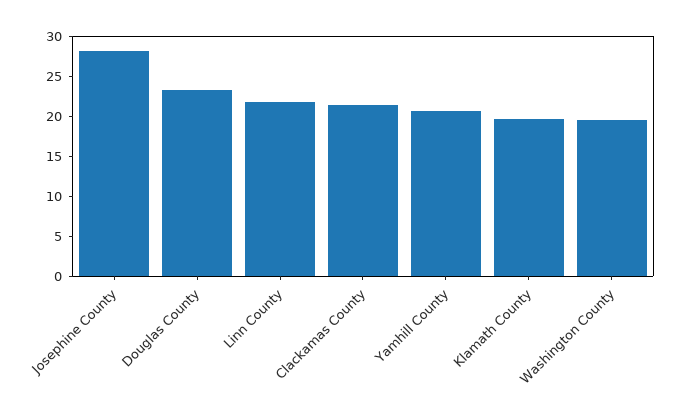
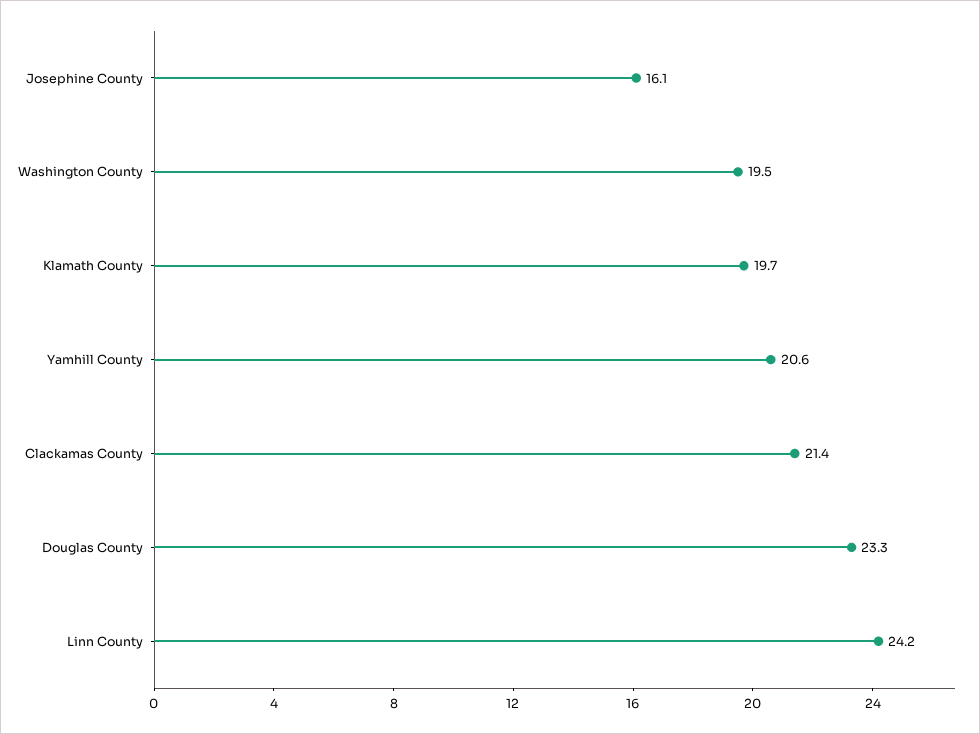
Josephine County: 28 -> 16.1
Linn County: 22 -> 24.2

